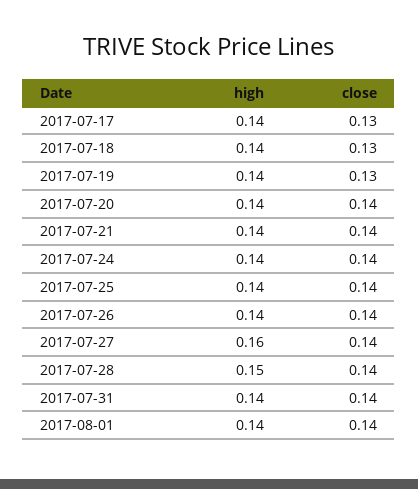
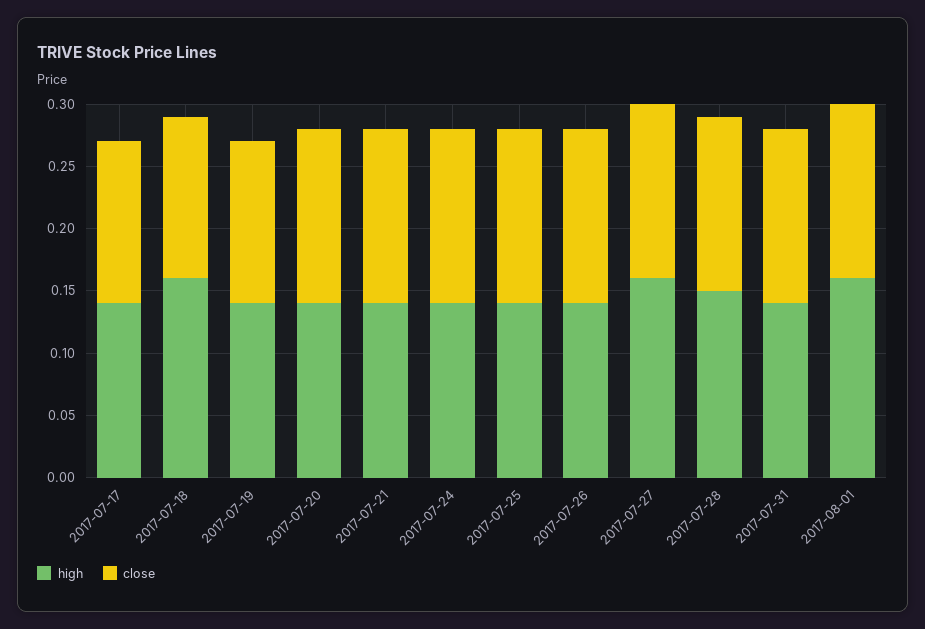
high, 2017-07-18: 0.14 -> 0.16
high, 2017-08-01: 0.14 -> 0.16

